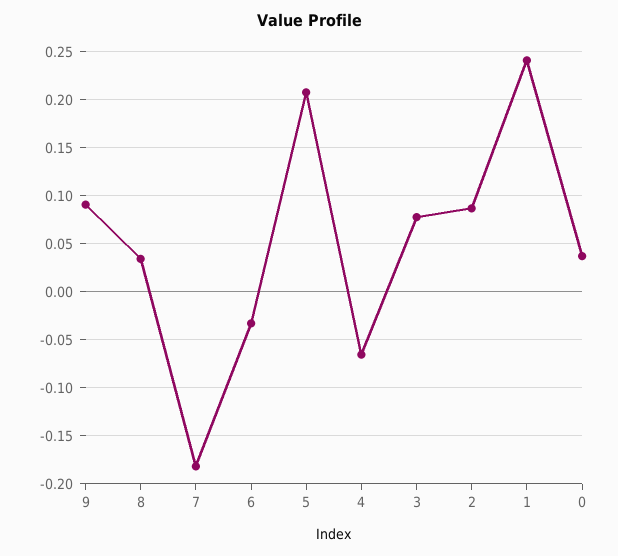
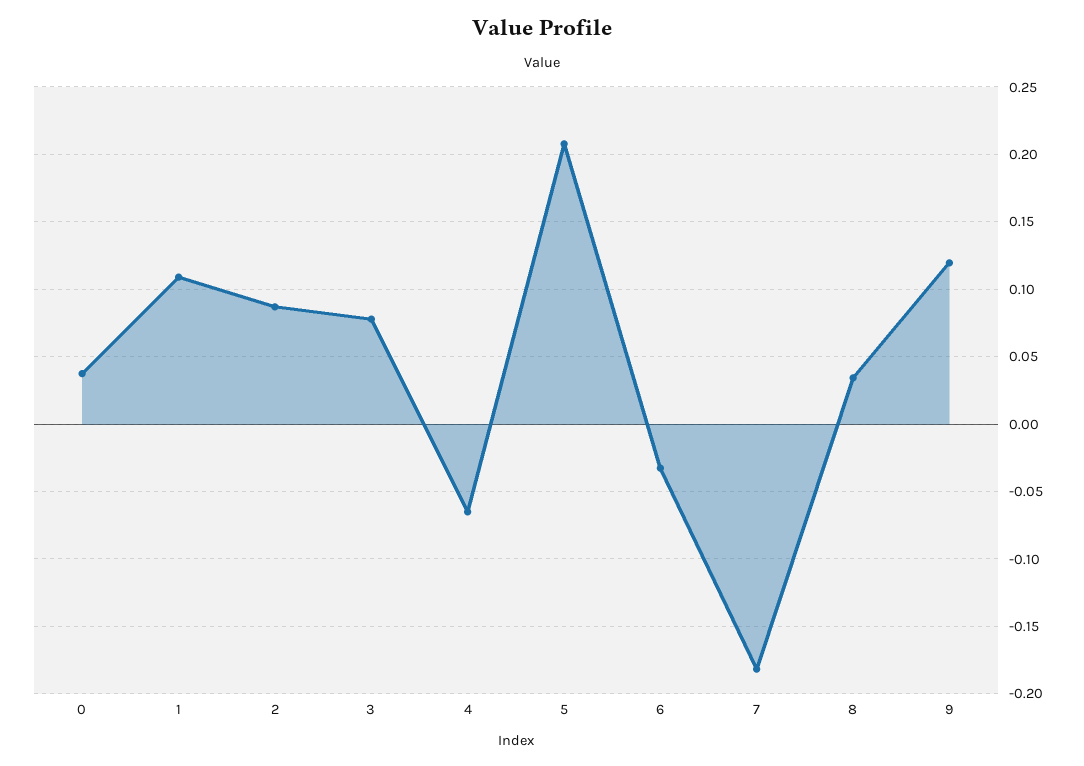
9: 0.09 -> 0.12
1: 0.24 -> 0.11

